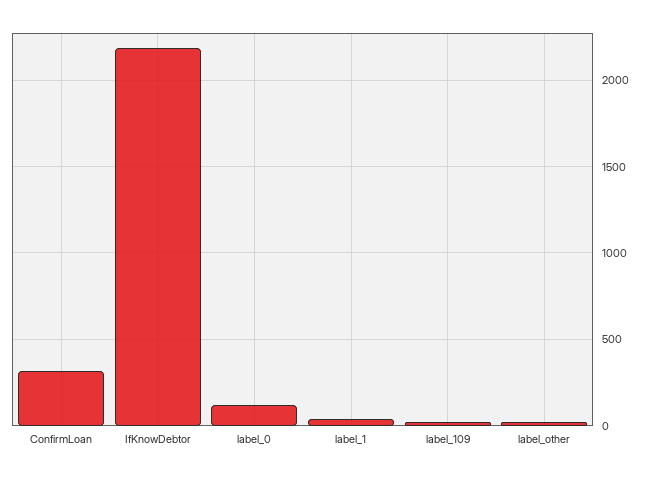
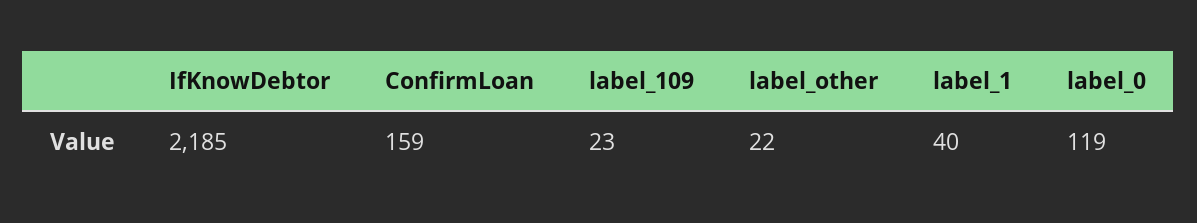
ConfirmLoan: 300 -> 159

